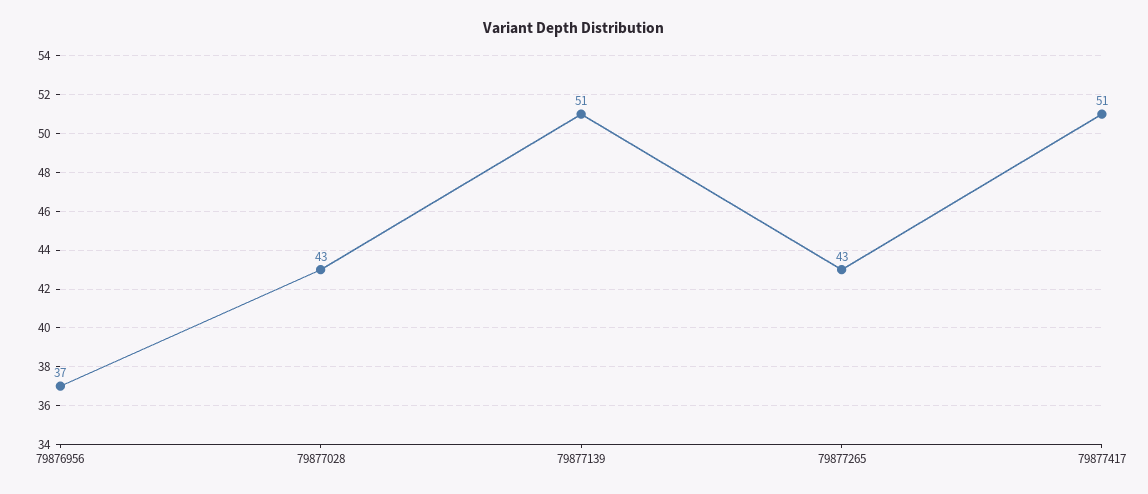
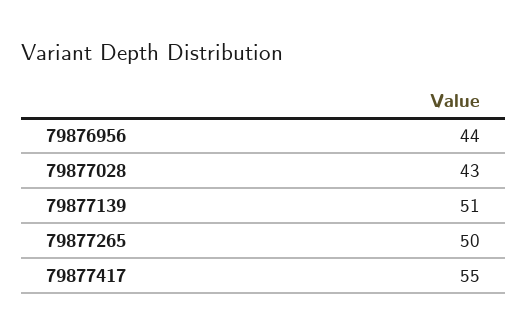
79876956: 37 -> 44
79877265: 43 -> 50
79877417: 51 -> 55

